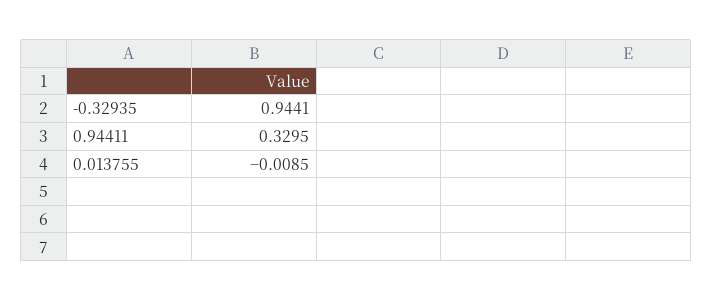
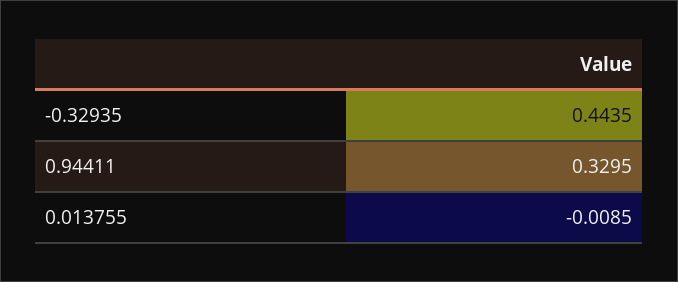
-0.32935: 0.9441 -> 0.4435

